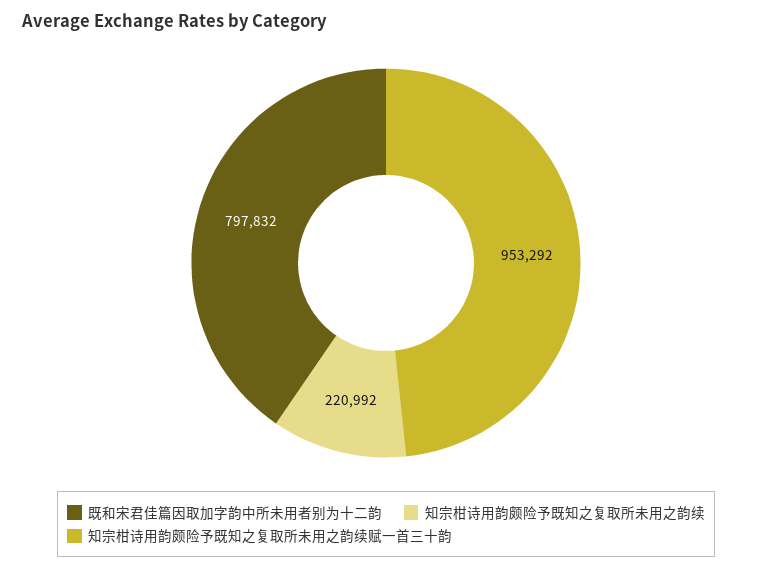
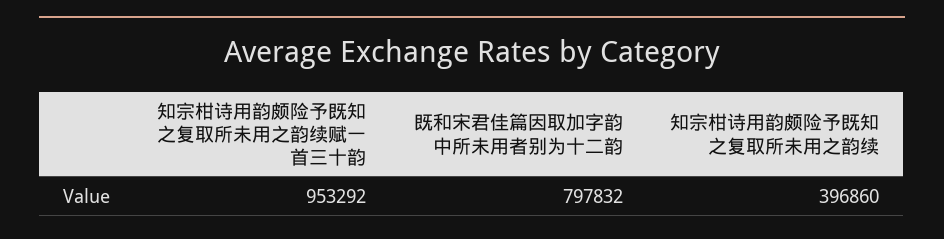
知宗柑诗用韵颇险予既知之复取所未用之韵续: 220992 -> 396860

